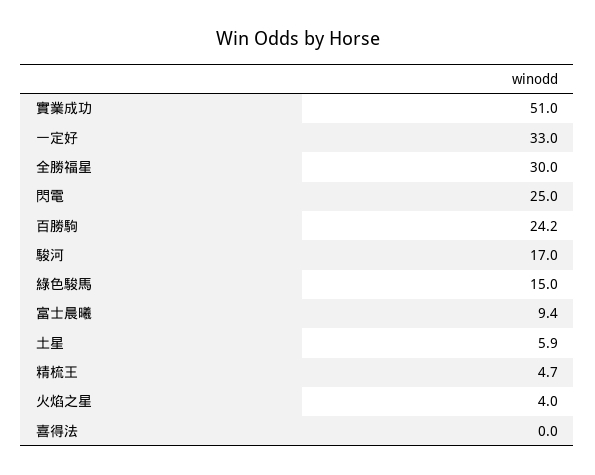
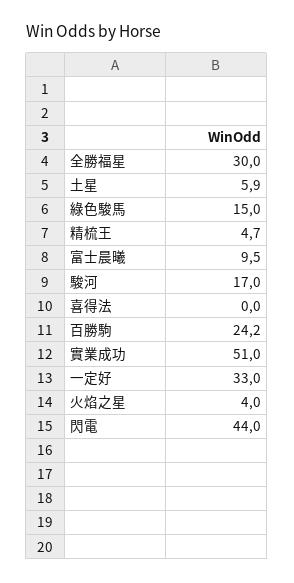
閃電: 25 -> 44
富士晨曦: 9.4 -> 9.5

